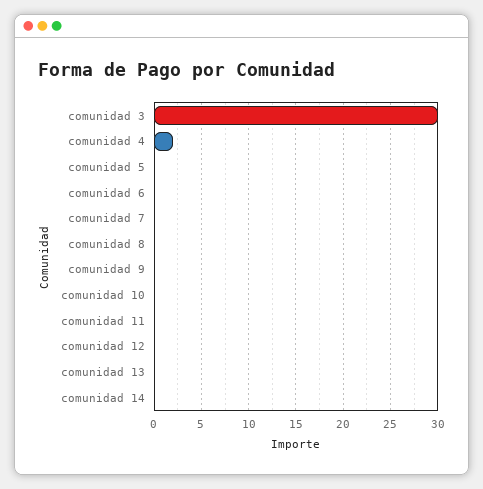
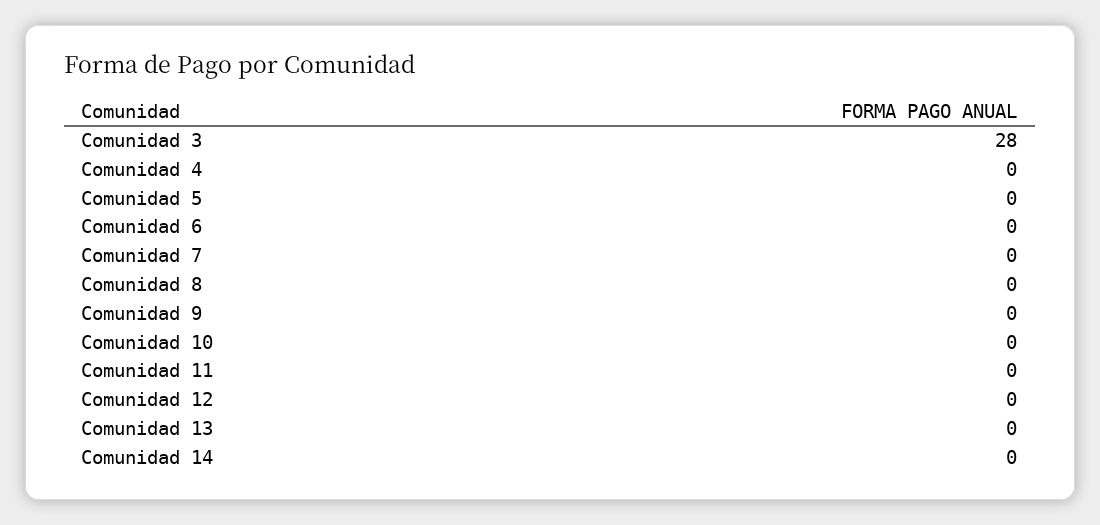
comunidad 3: 30 -> 28
comunidad 4: 2 -> 0

